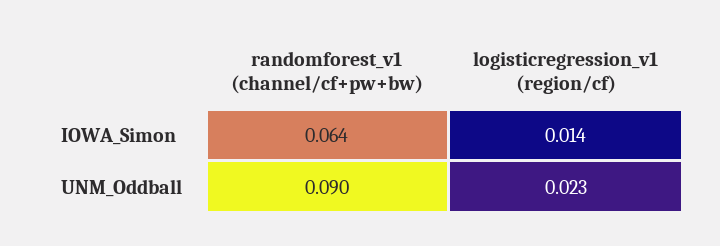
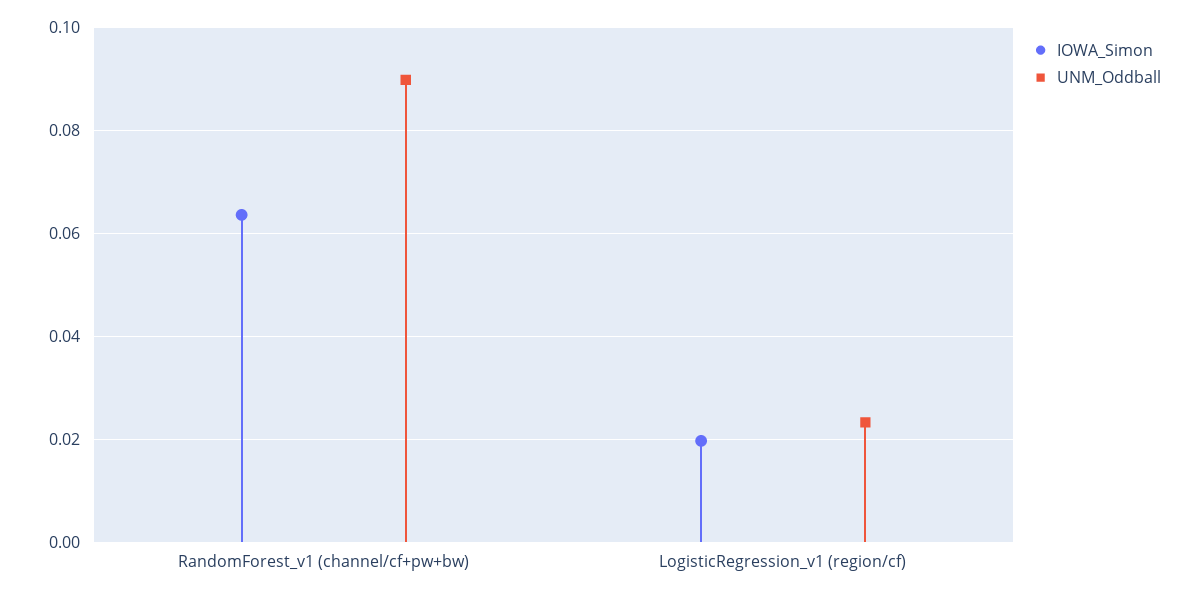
IOWA_Simon, logisticregression_v1 (region/cf): 0.014 -> 0.02

